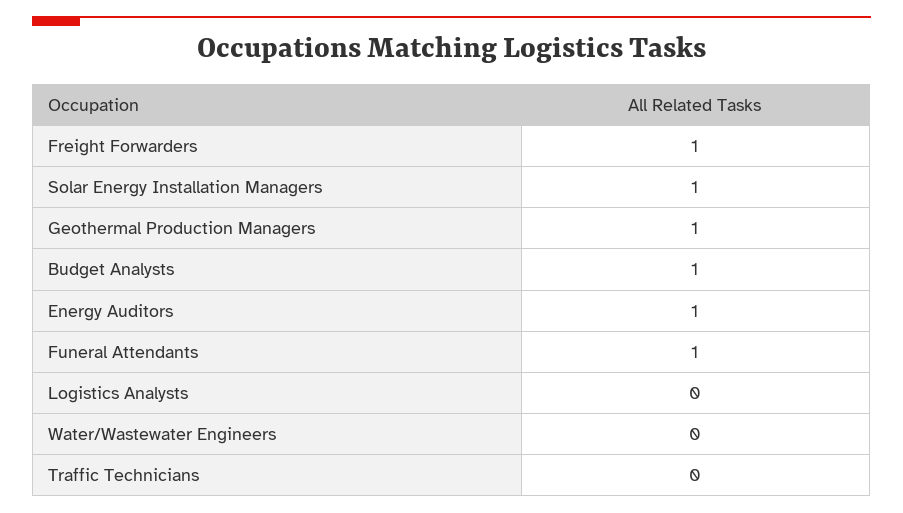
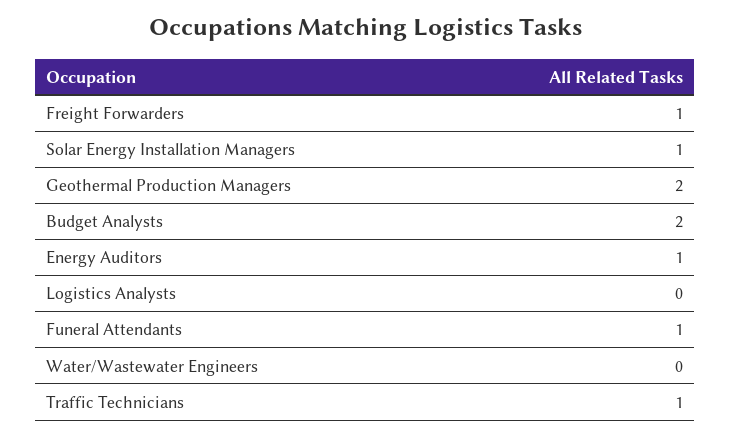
Geothermal Production Managers: 1 -> 2
Budget Analysts: 1 -> 2
Traffic Technicians: 0 -> 1

